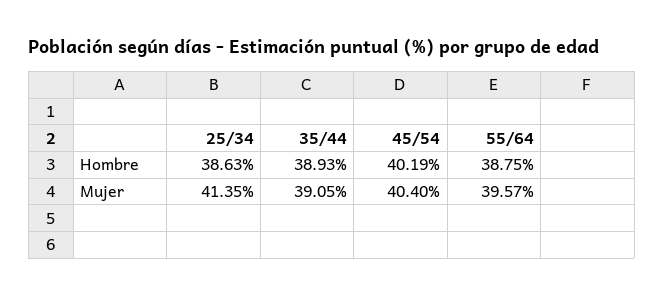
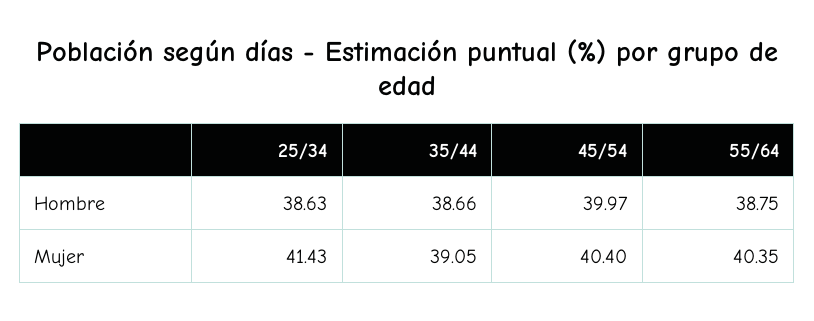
35/44, Hombre: 38.93 -> 38.66
45/54, Hombre: 40.19 -> 39.97
25/34, Mujer: 41.35 -> 41.43
55/64, Mujer: 39.57 -> 40.35

